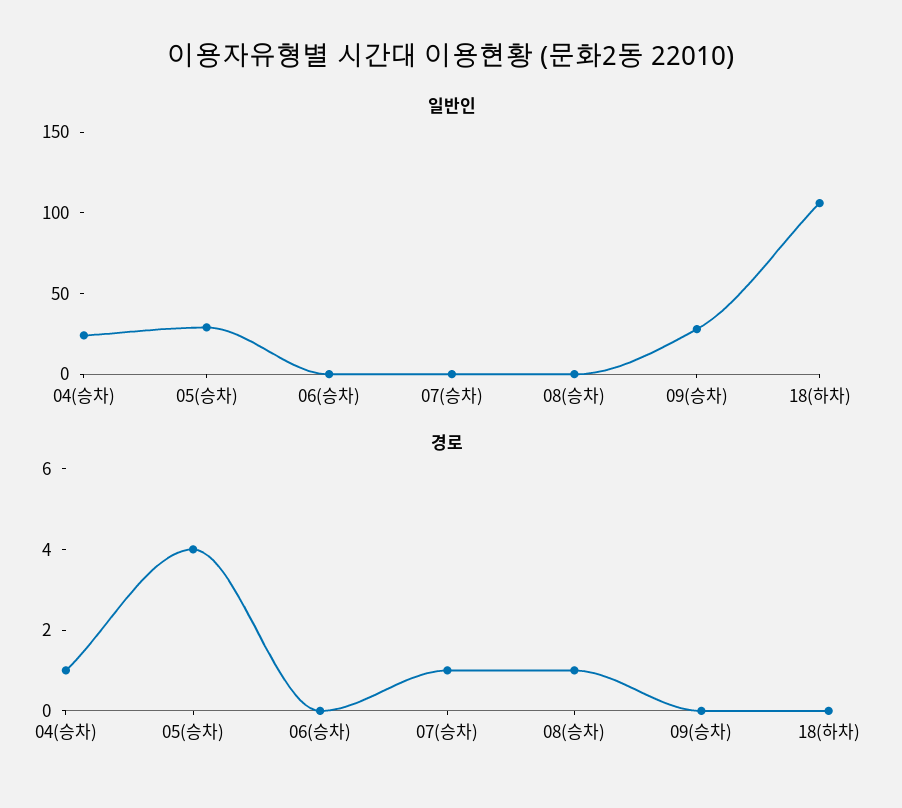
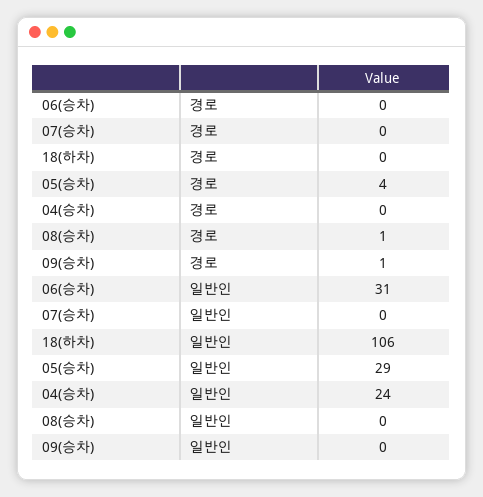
일반인, 06(승차): 0 -> 31
일반인, 09(승차): 30 -> 0
경로, 04(승차): 1 -> 0
경로, 07(승차): 1 -> 0
경로, 09(승차): 0 -> 1

